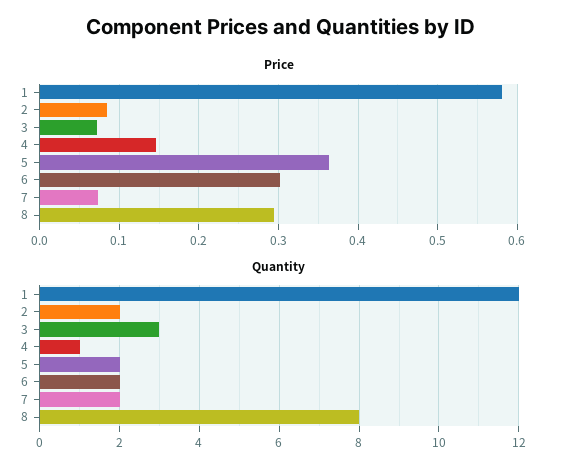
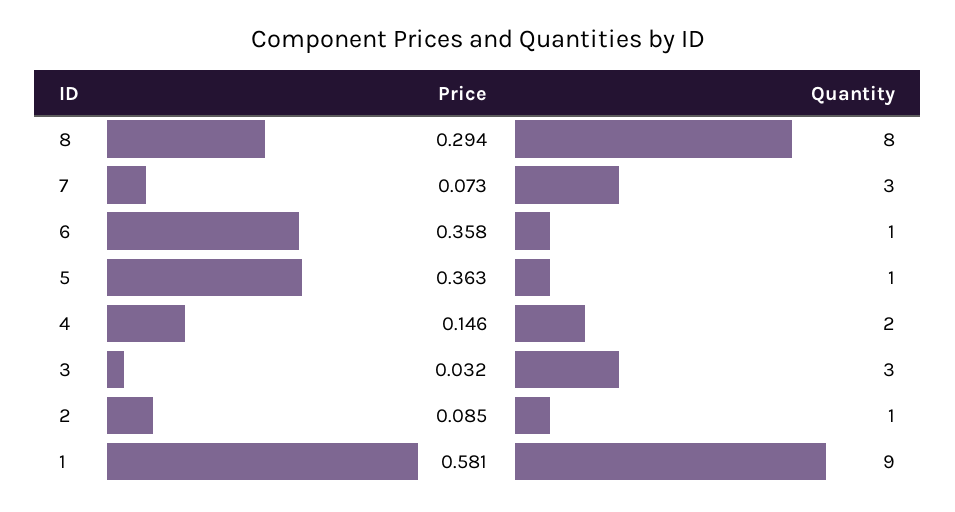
Price, 3: 0.07 -> 0.032
Price, 6: 0.3 -> 0.358
Quantity, 1: 12 -> 9
Quantity, 2: 2 -> 1
Quantity, 4: 1 -> 2
Quantity, 5: 2 -> 1
Quantity, 6: 2 -> 1
Quantity, 7: 2 -> 3

